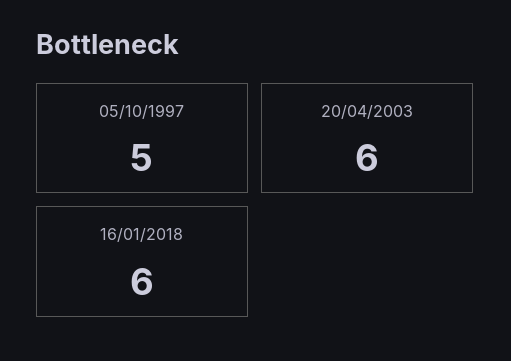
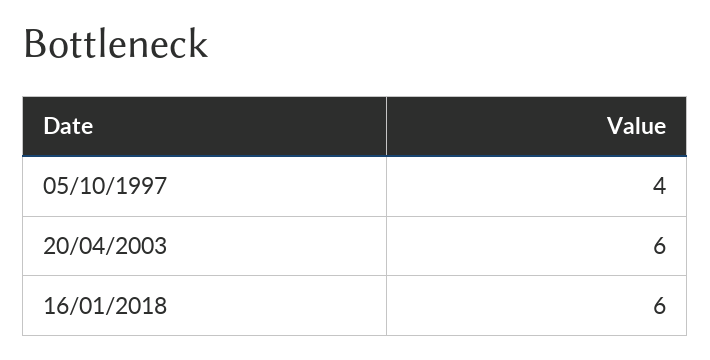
05/10/1997: 5 -> 4

